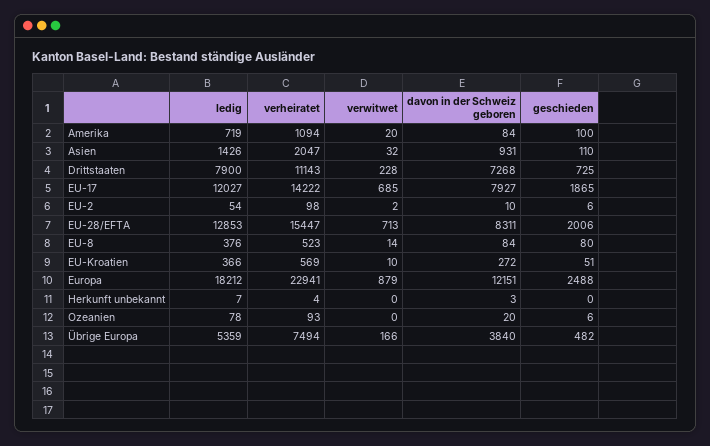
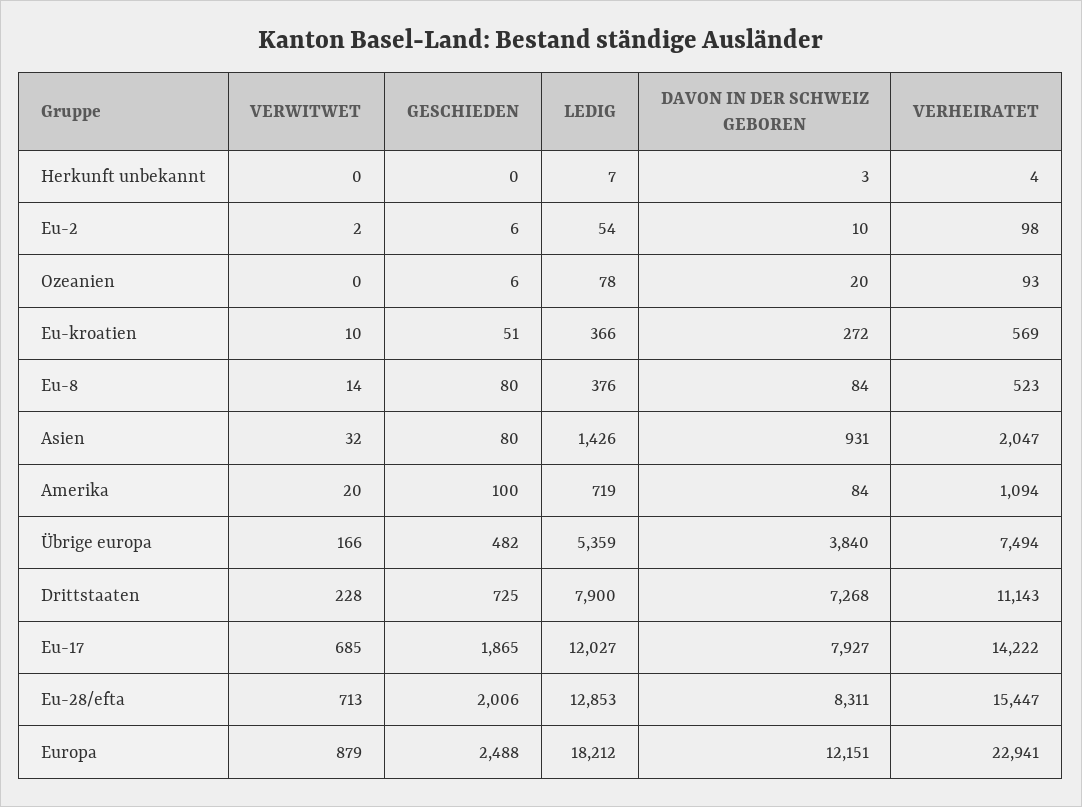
geschieden, Asien: 110 -> 80

